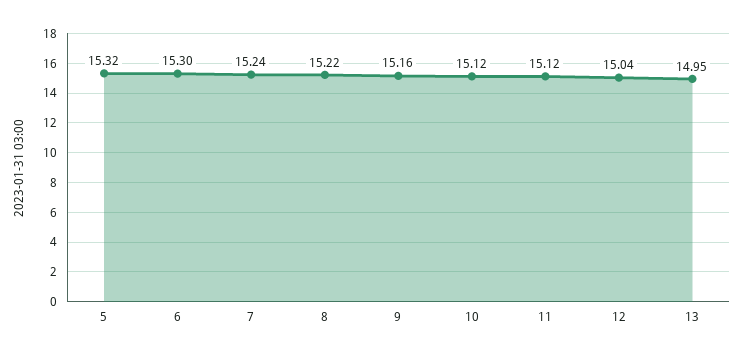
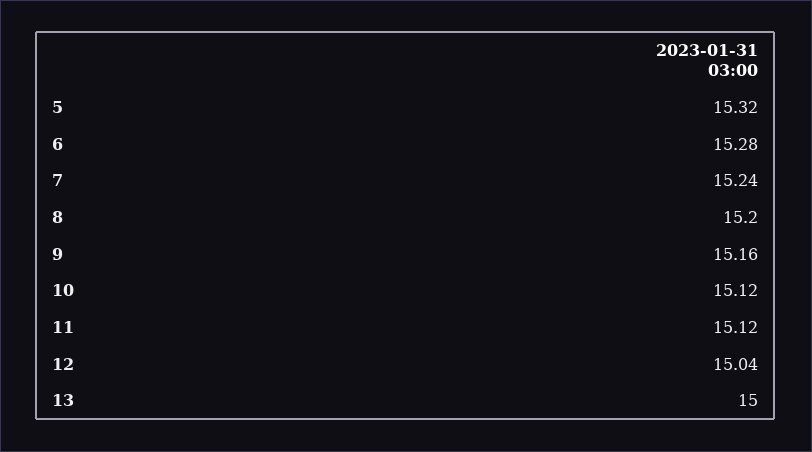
6: 15.3 -> 15.28
8: 15.22 -> 15.2
13: 14.95 -> 15

